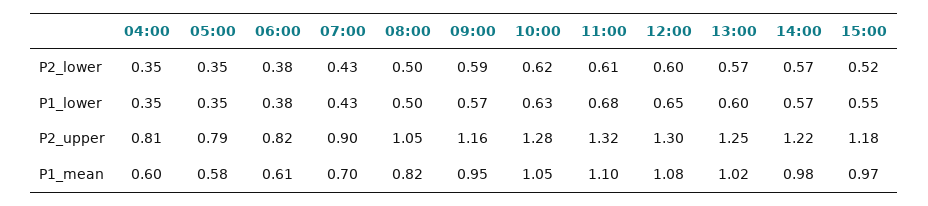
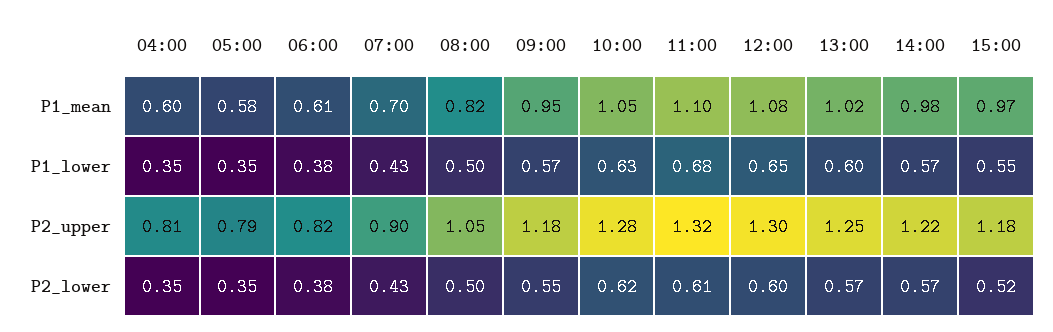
09:00, P2_lower: 0.59 -> 0.55
09:00, P2_upper: 1.16 -> 1.18

